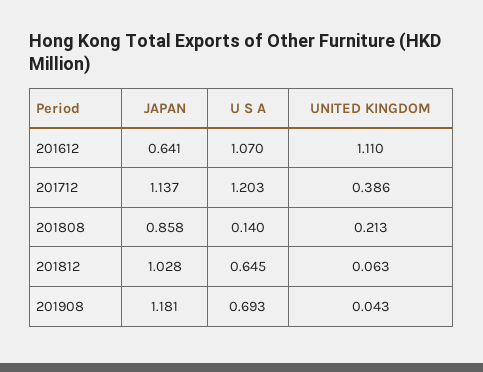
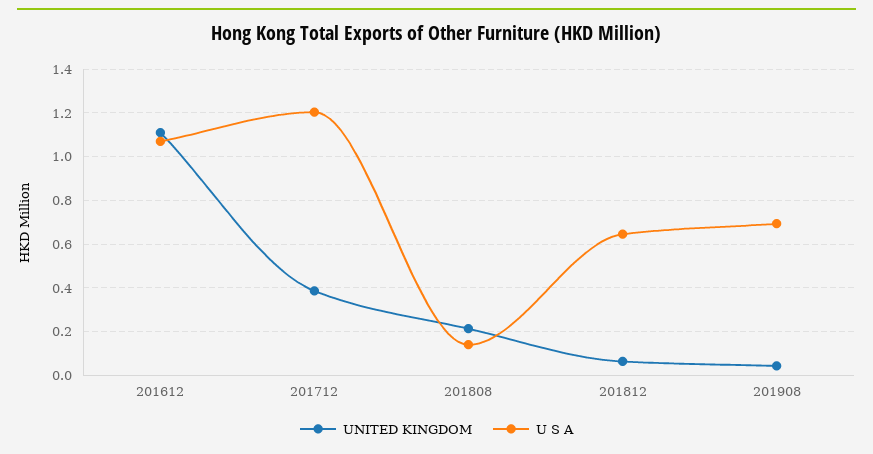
JAPAN, 201612: 0.641 -> none
JAPAN, 201712: 1.137 -> none
JAPAN, 201808: 0.858 -> none
JAPAN, 201812: 1.028 -> none
JAPAN, 201908: 1.181 -> none

